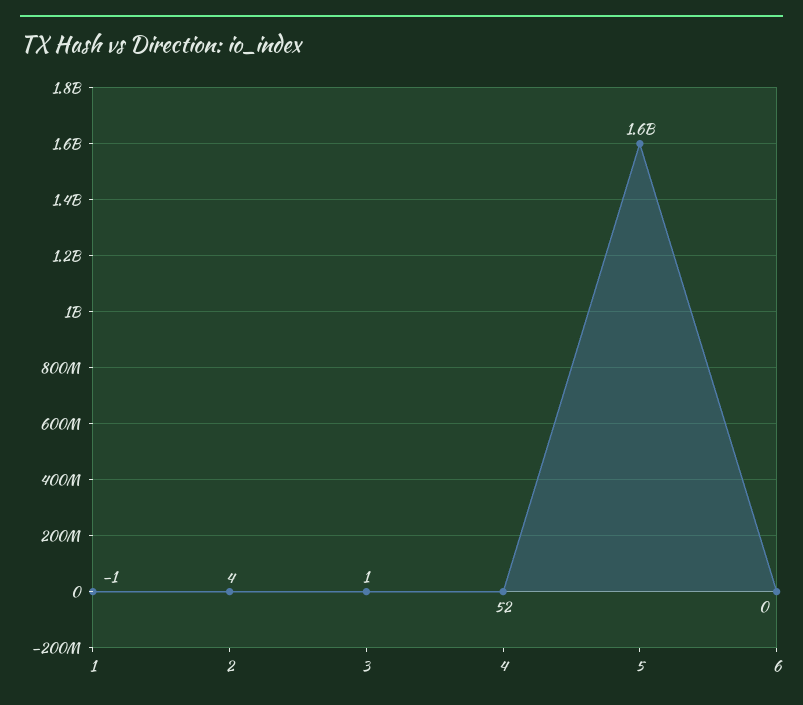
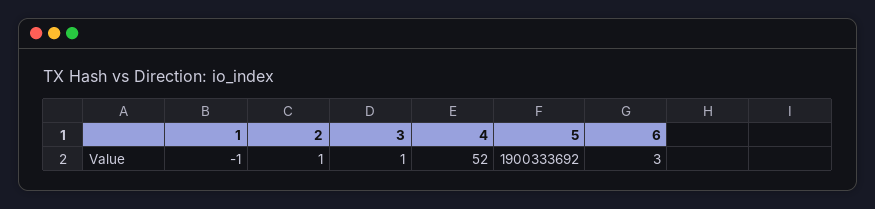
2: 4 -> 1
5: 1600000000 -> 1900333692
6: 0 -> 3

